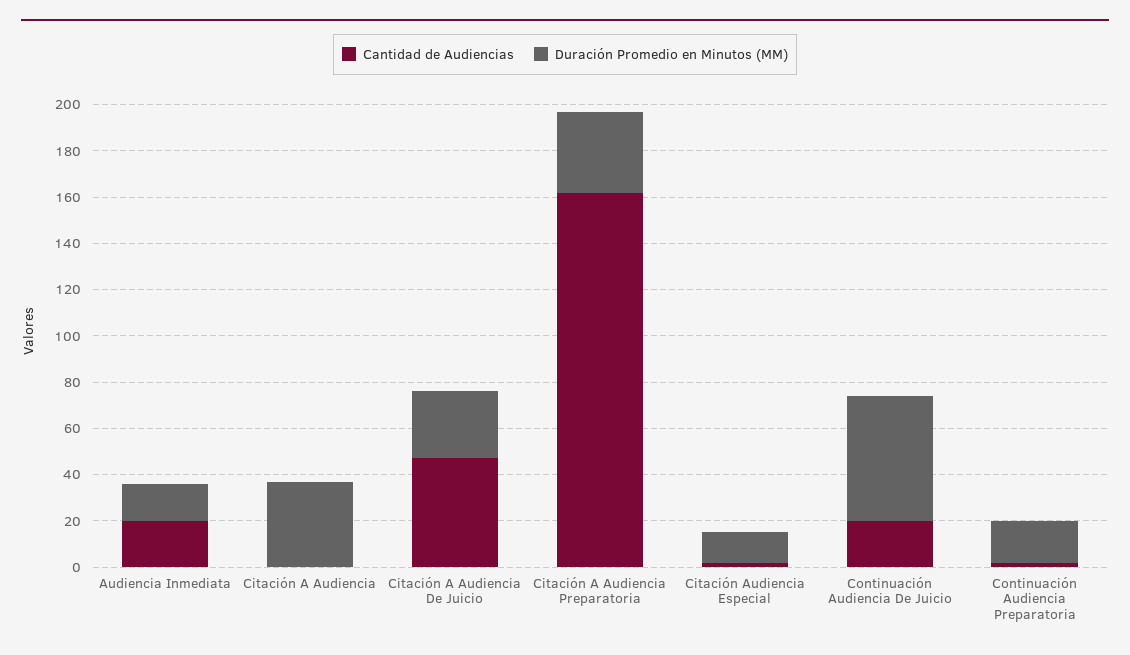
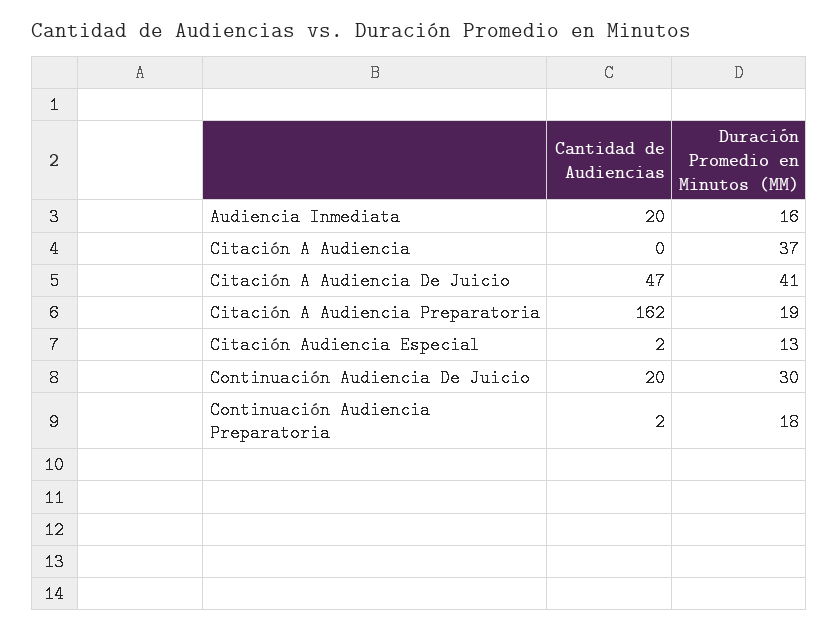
Duración Promedio en Minutos (MM), Citación A Audiencia De Juicio: 30 -> 41
Duración Promedio en Minutos (MM), Citación A Audiencia Preparatoria: 35 -> 19
Duración Promedio en Minutos (MM), Continuación Audiencia De Juicio: 55 -> 30

